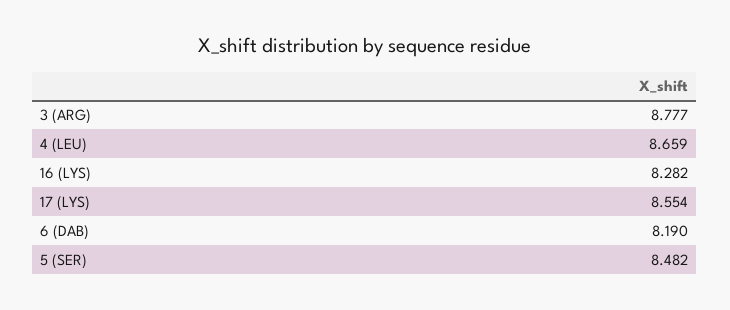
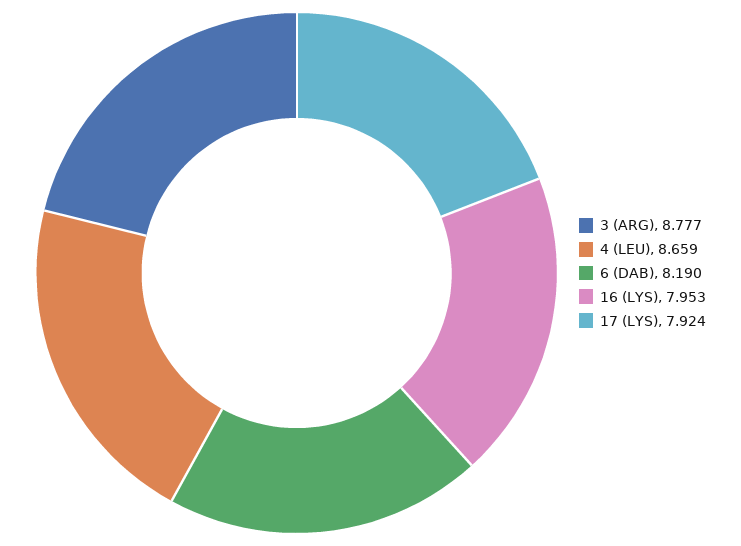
16 (LYS): 8.282 -> 7.953
17 (LYS): 8.554 -> 7.924
5 (SER): 8.482 -> none

